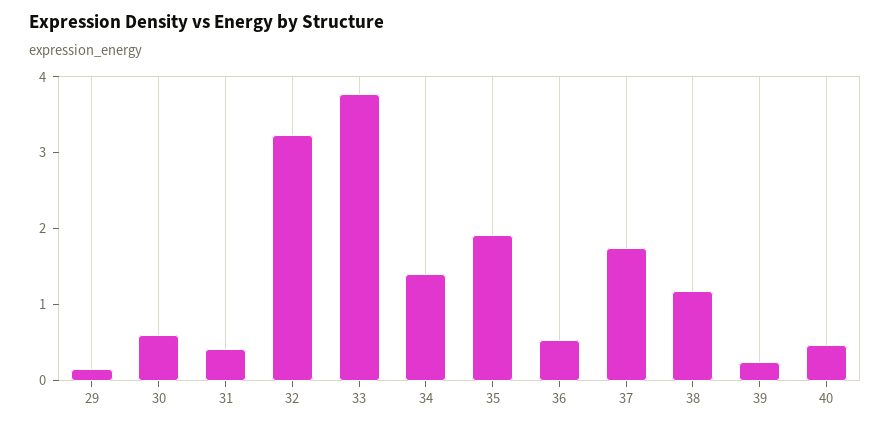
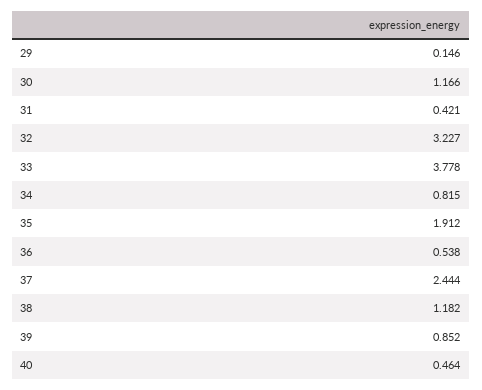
30: 0.6 -> 1.166
34: 1.4 -> 0.815
37: 1.8 -> 2.444
39: 0.2 -> 0.852

